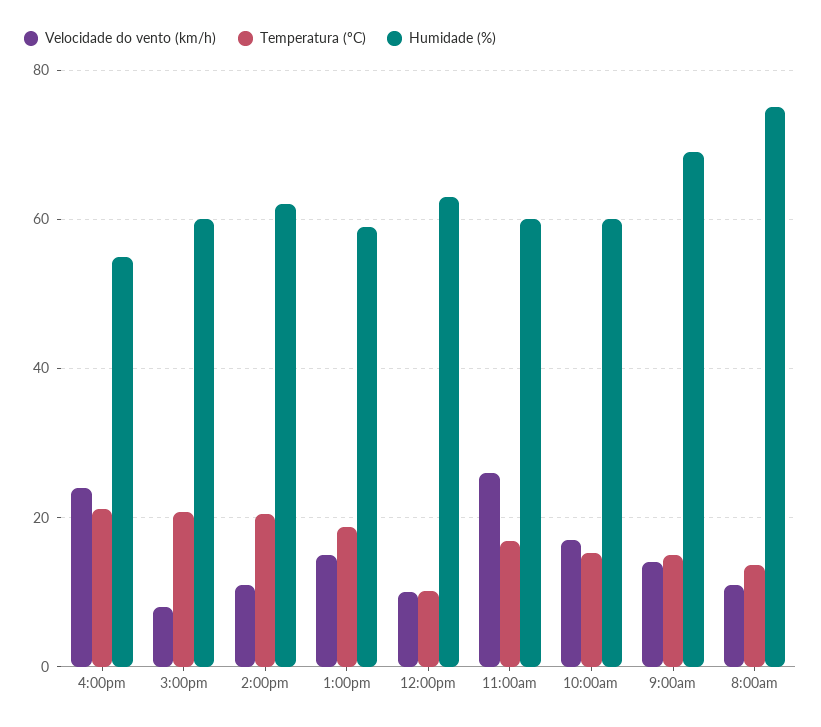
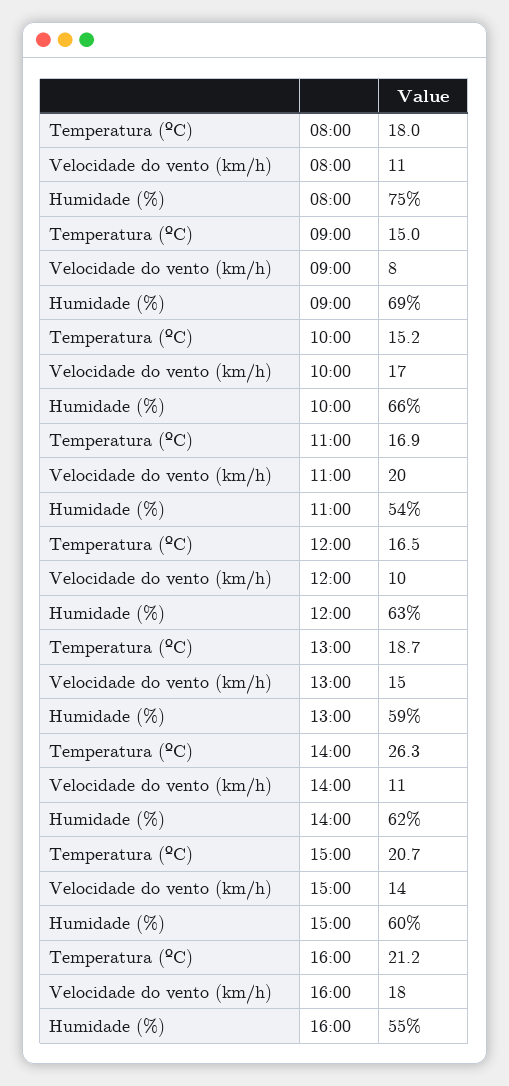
Velocidade do vento (km/h), 4:00pm: 24 -> 18
Velocidade do vento (km/h), 3:00pm: 8 -> 14
Temperatura (ºC), 2:00pm: 20 -> 26.3
Temperatura (ºC), 12:00pm: 10 -> 16.5
Velocidade do vento (km/h), 11:00am: 26 -> 20
Humidade (%), 11:00am: 60 -> 54
Humidade (%), 10:00am: 60 -> 66
Velocidade do vento (km/h), 9:00am: 14 -> 8
Temperatura (ºC), 8:00am: 14 -> 18

